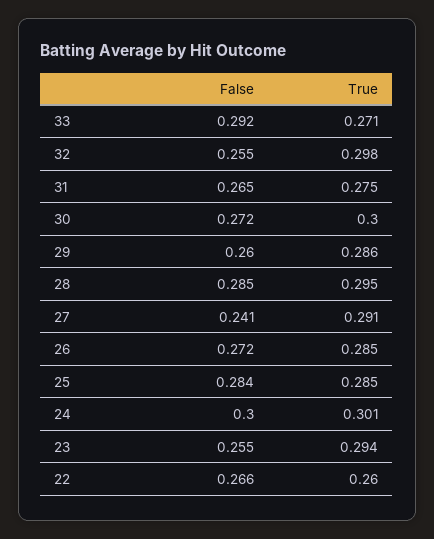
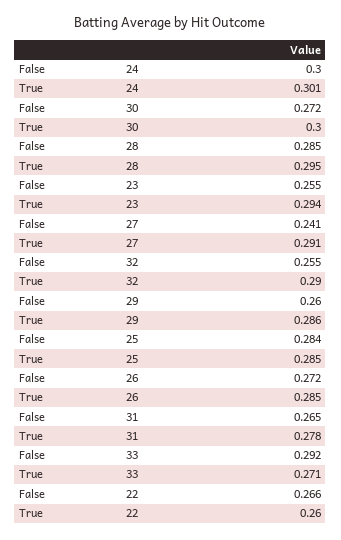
True, 32: 0.298 -> 0.29
True, 31: 0.275 -> 0.278

